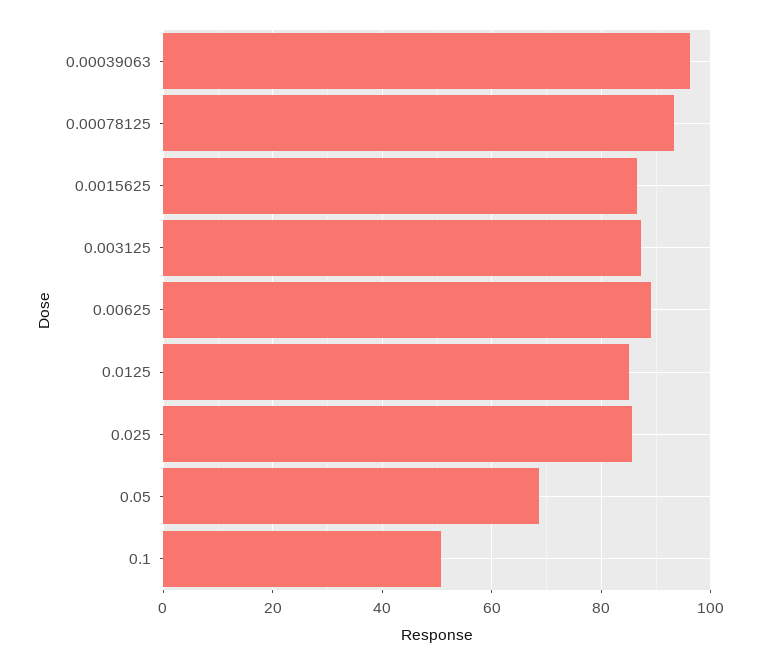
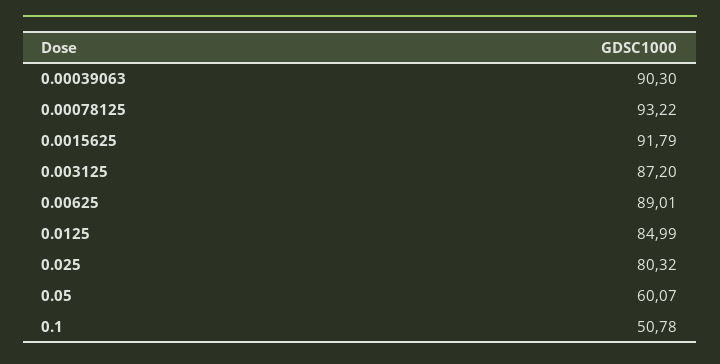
0.00039063: 96 -> 90.3
0.0015625: 86 -> 91.79
0.025: 86 -> 80.32
0.05: 68 -> 60.07

